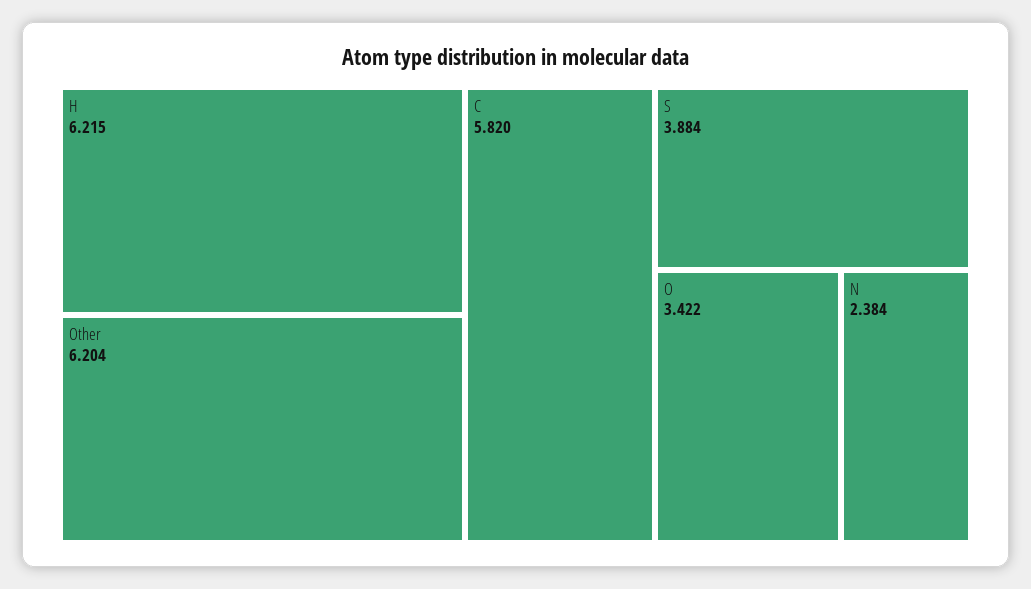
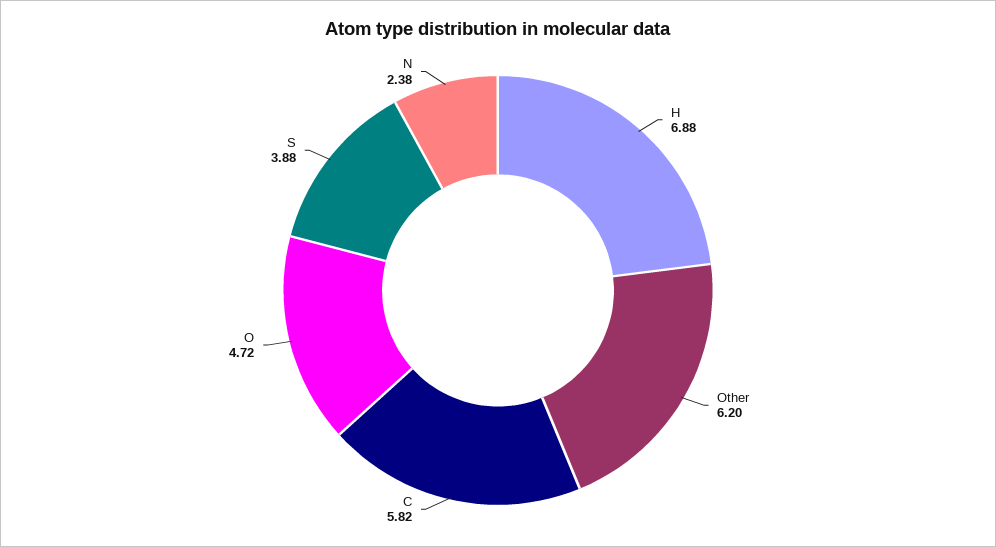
H: 6.215 -> 6.88
O: 3.422 -> 4.72

